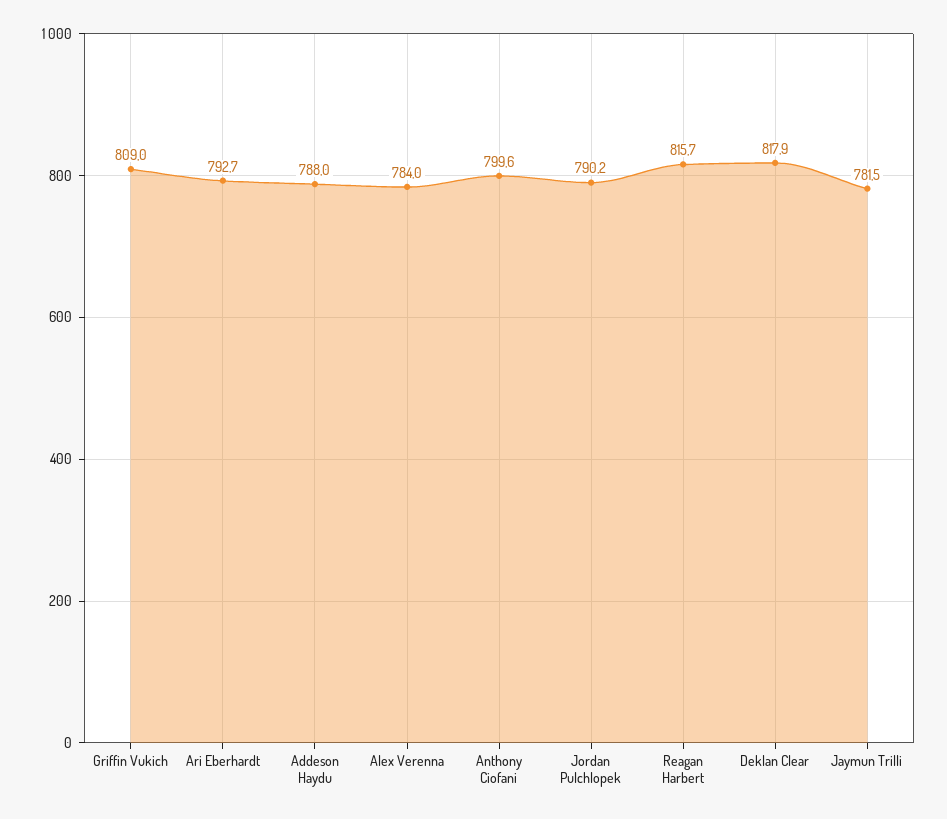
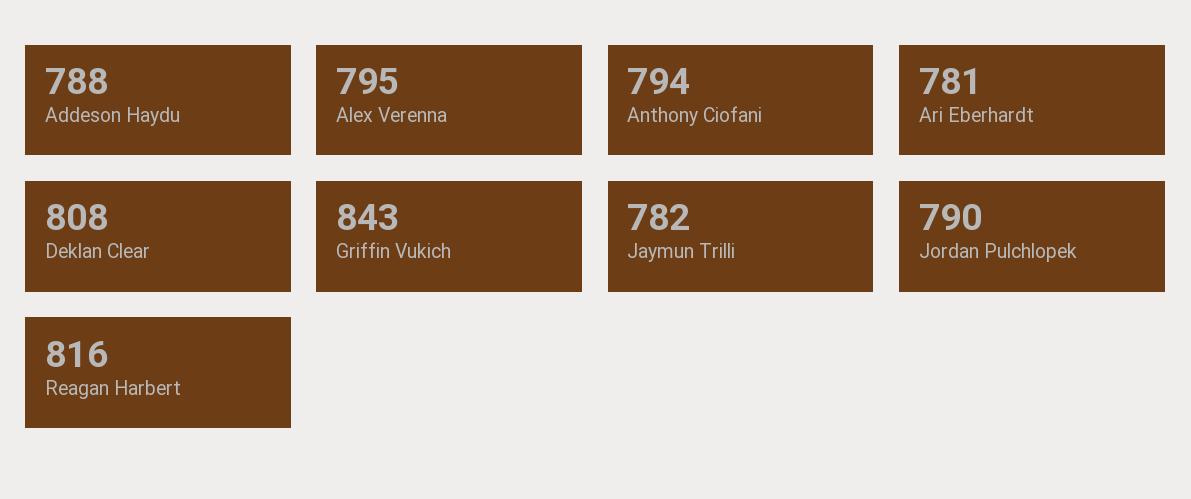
Griffin Vukich: 809 -> 843
Ari Eberhardt: 792.7 -> 781
Alex Verenna: 784 -> 795
Anthony Ciofani: 799.6 -> 794
Deklan Clear: 817.9 -> 808

